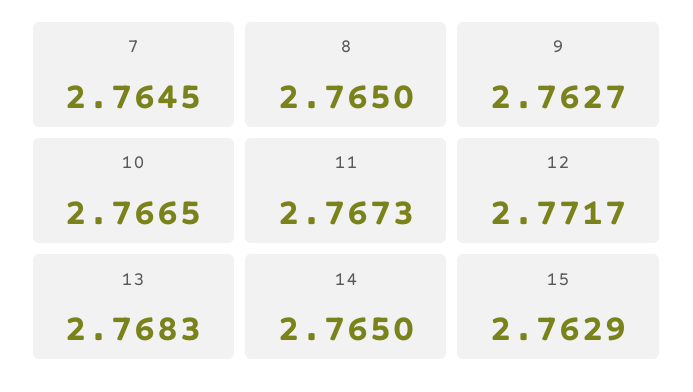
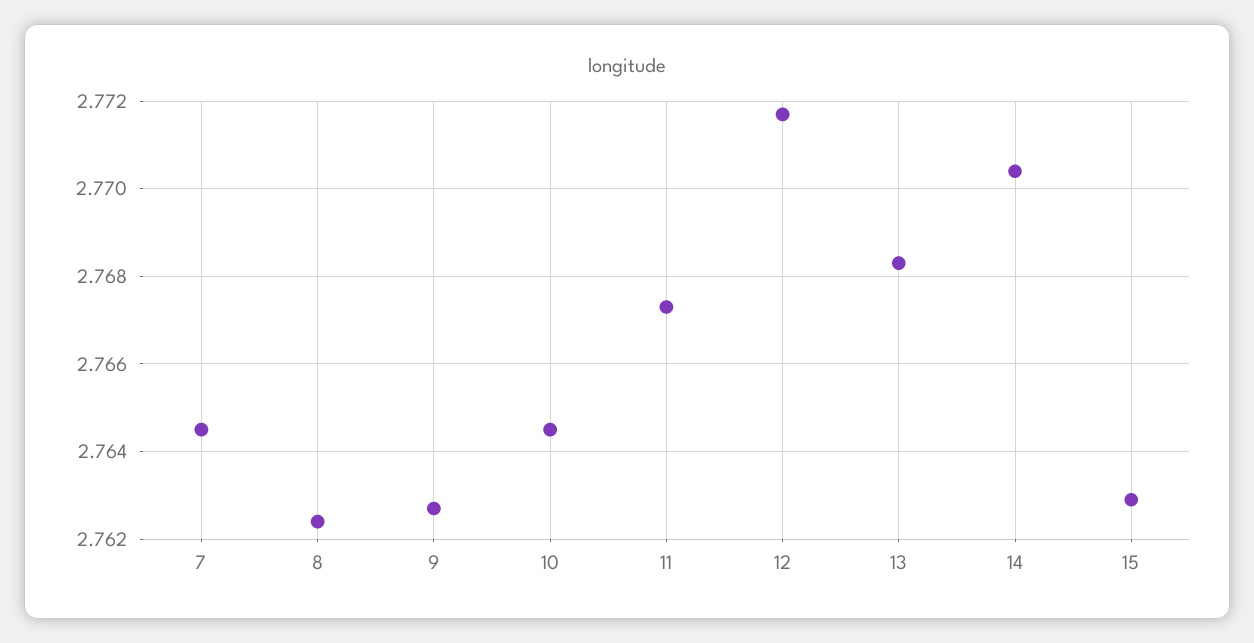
8: 2.765 -> 2.7625
10: 2.7665 -> 2.7645
14: 2.765 -> 2.7705

